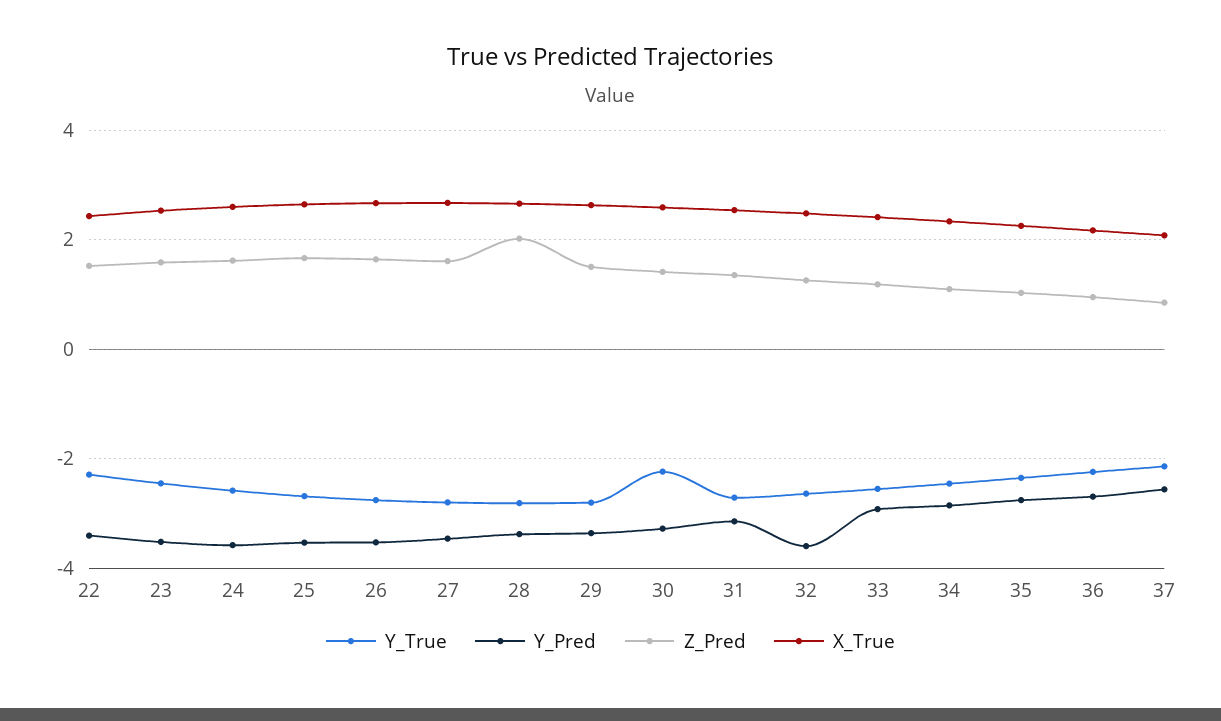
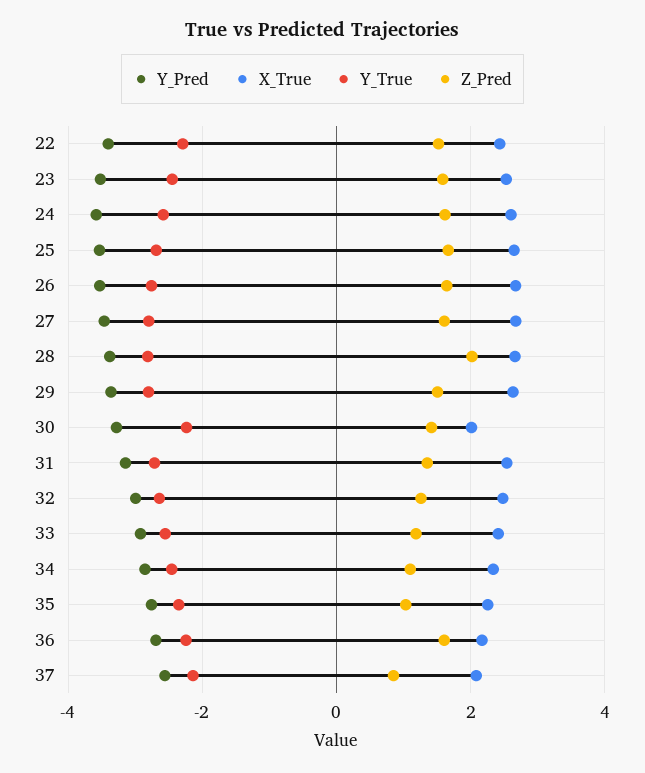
X_True, 30: 2.6 -> 2
Y_Pred, 32: -3.6 -> -3
Z_Pred, 36: 1 -> 1.6

